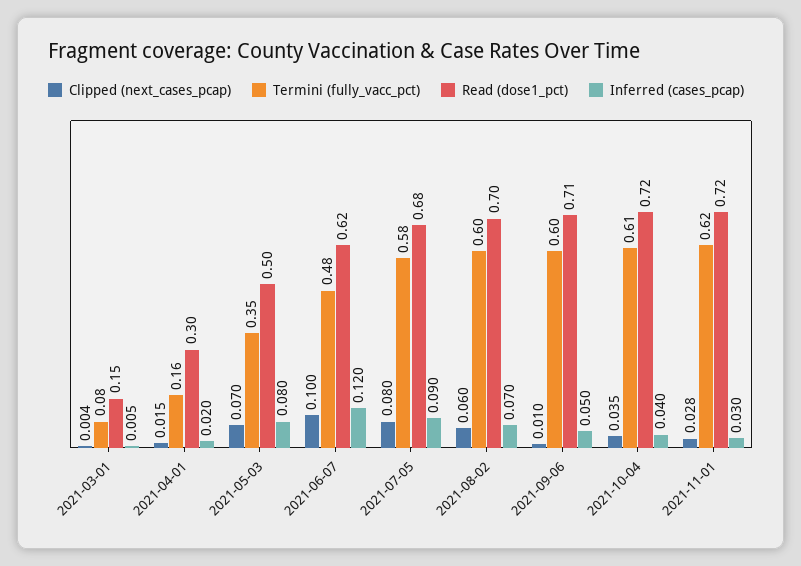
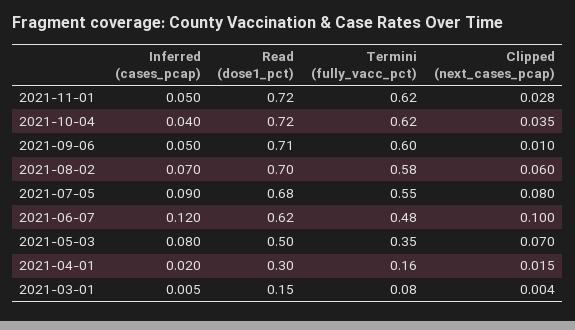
Termini (fully_vacc_pct), 2021-07-05: 0.58 -> 0.55
Termini (fully_vacc_pct), 2021-08-02: 0.6 -> 0.58
Termini (fully_vacc_pct), 2021-10-04: 0.61 -> 0.62
Inferred (cases_pcap), 2021-11-01: 0.03 -> 0.05

